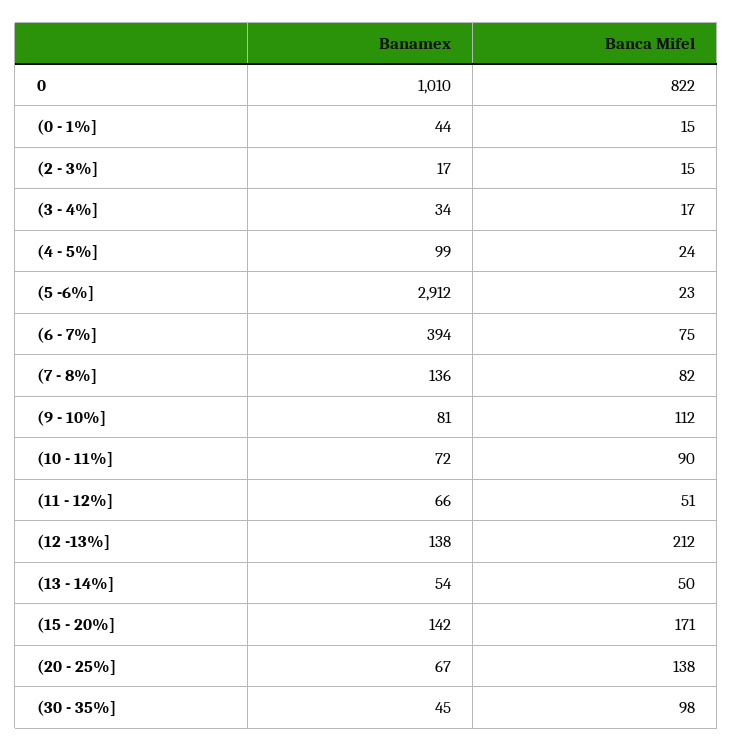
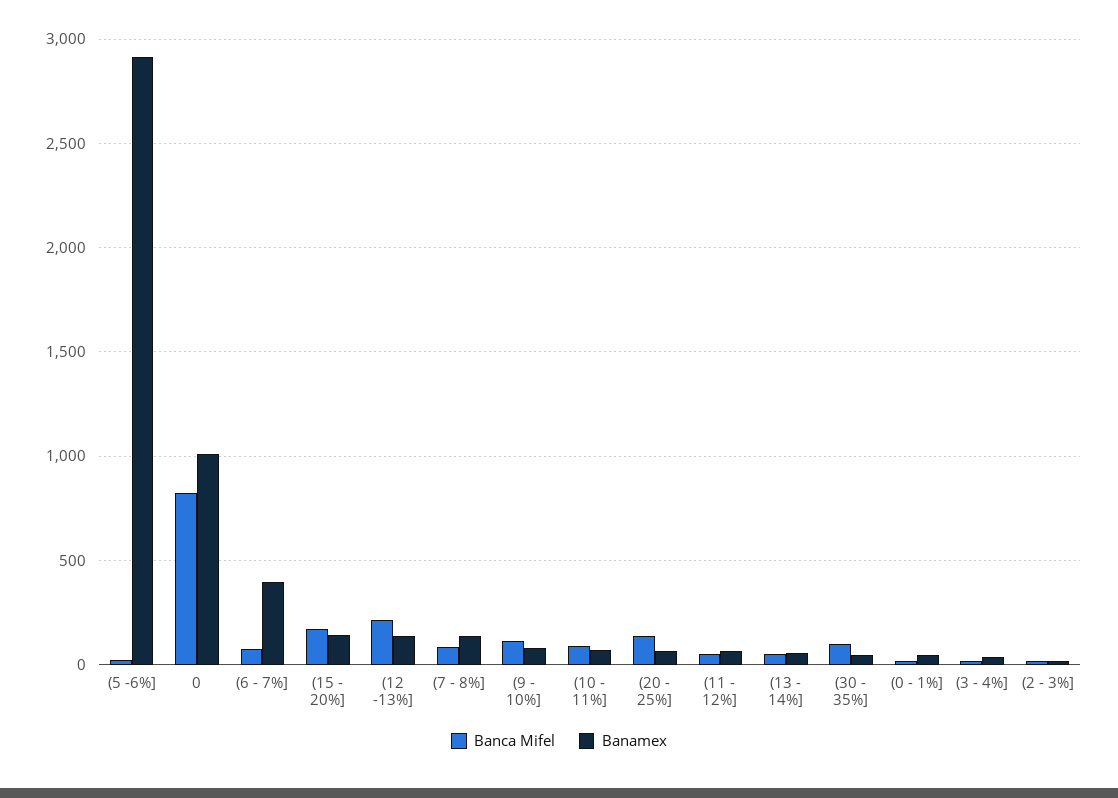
Banamex, (4 - 5%]: 99 -> none
Banca Mifel, (4 - 5%]: 24 -> none

